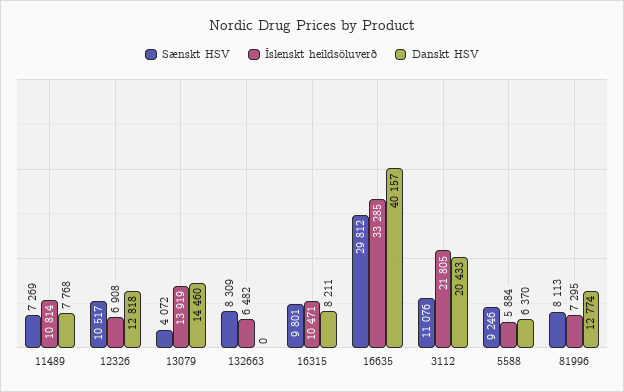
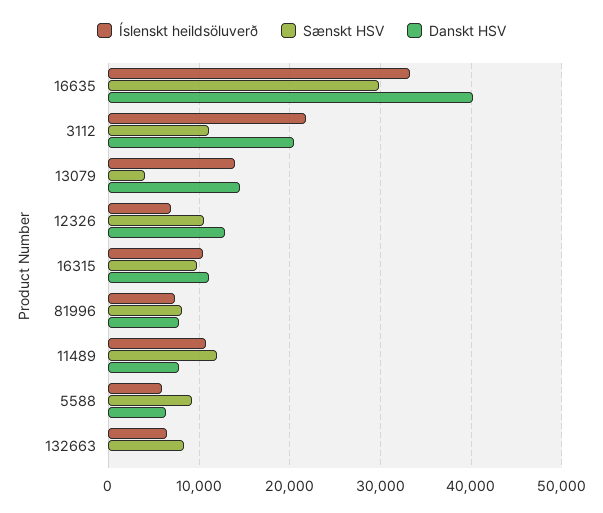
Sænskt HSV, 11489: 7269 -> 12000
Danskt HSV, 16315: 8211 -> 11000
Danskt HSV, 81996: 12774 -> 8000

